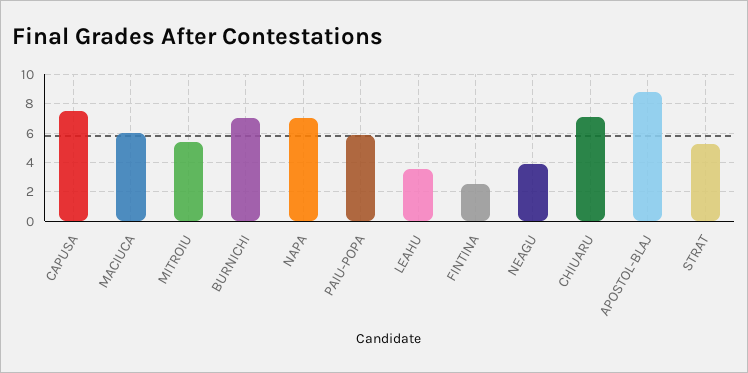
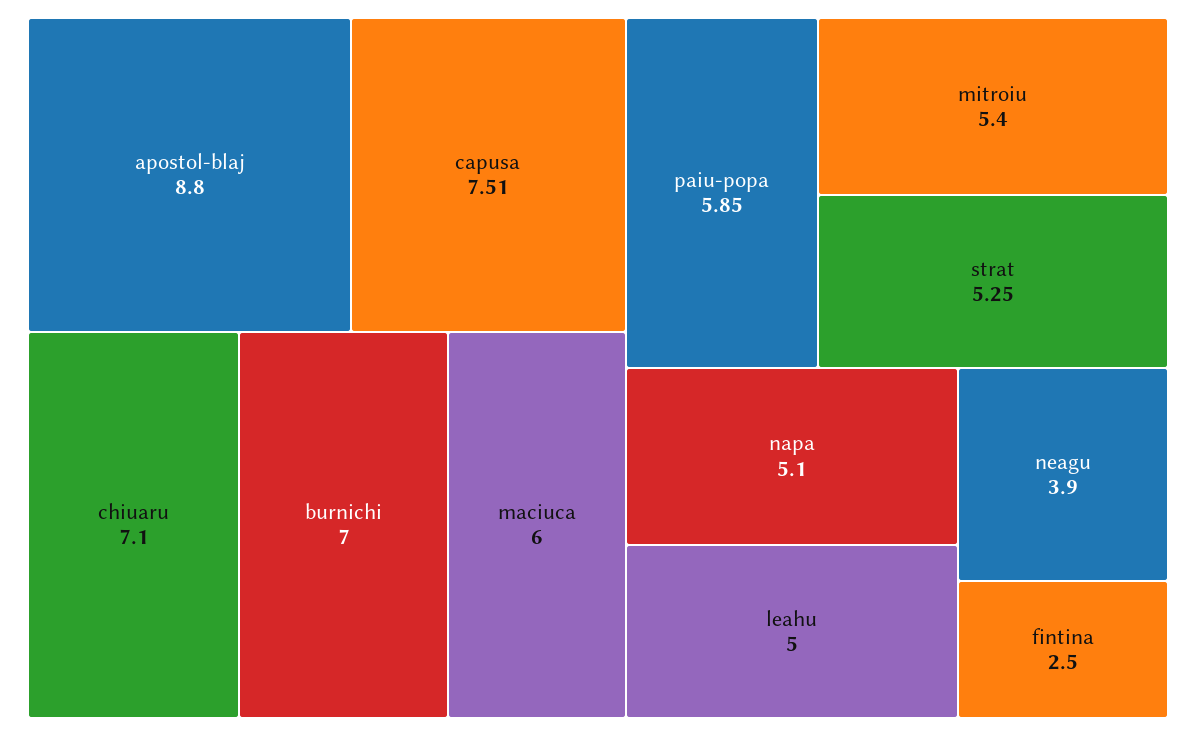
NAPA: 7 -> 5.1
LEAHU: 3.5 -> 5

